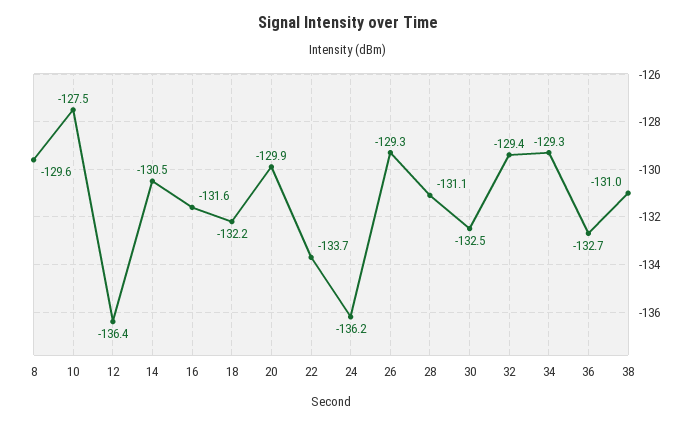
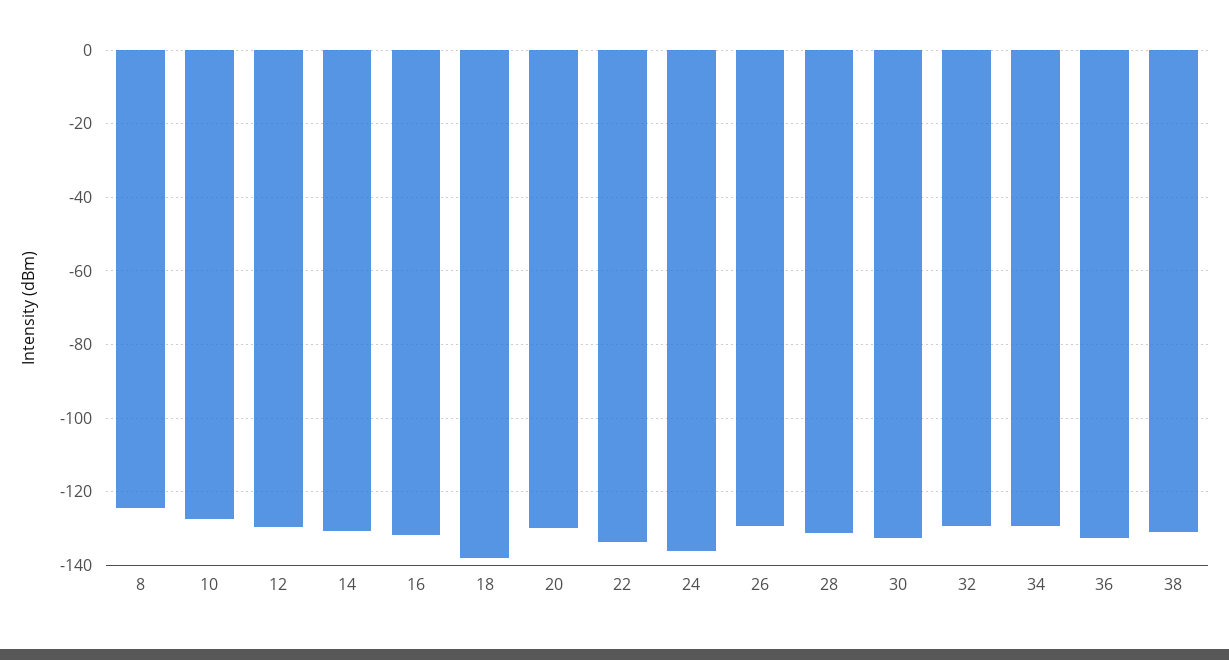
8: -129.6 -> -124
12: -136.4 -> -130
18: -132.2 -> -138

